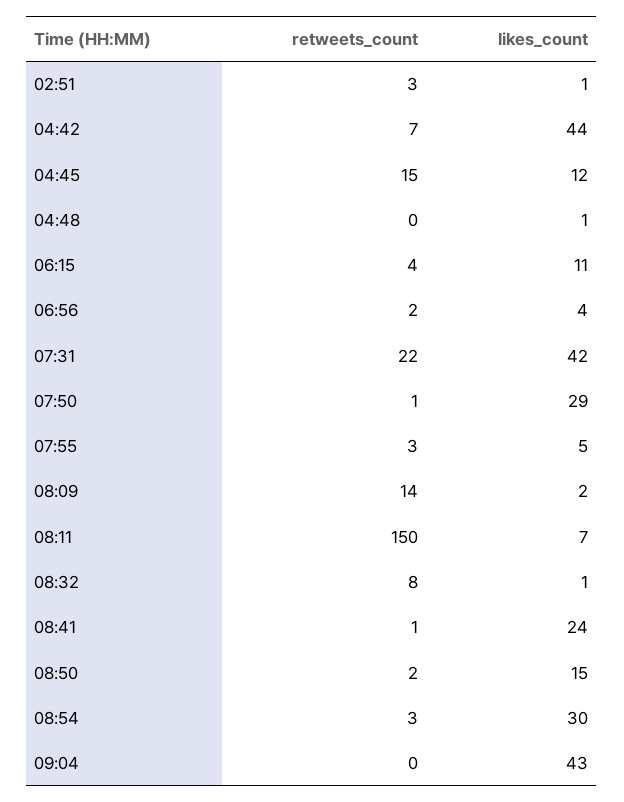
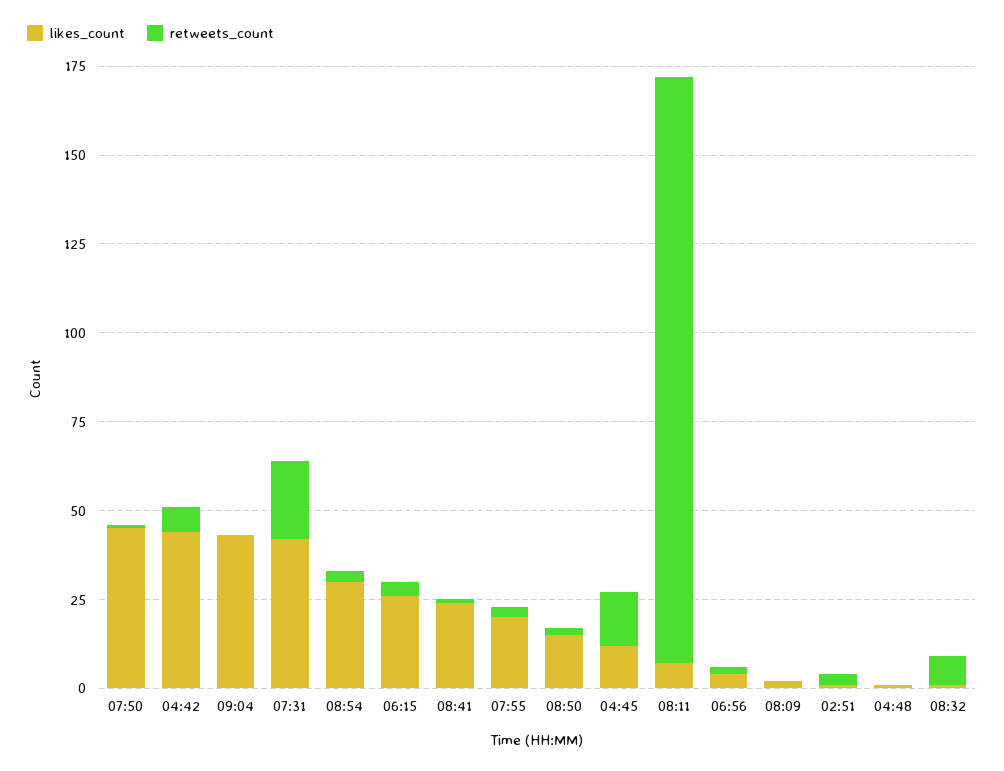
likes_count, 06:15: 11 -> 25
likes_count, 07:50: 29 -> 45
likes_count, 07:55: 5 -> 20
retweets_count, 08:09: 14 -> 0
retweets_count, 08:11: 150 -> 165

